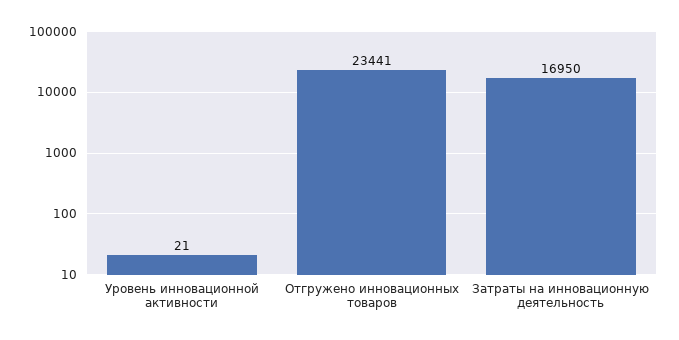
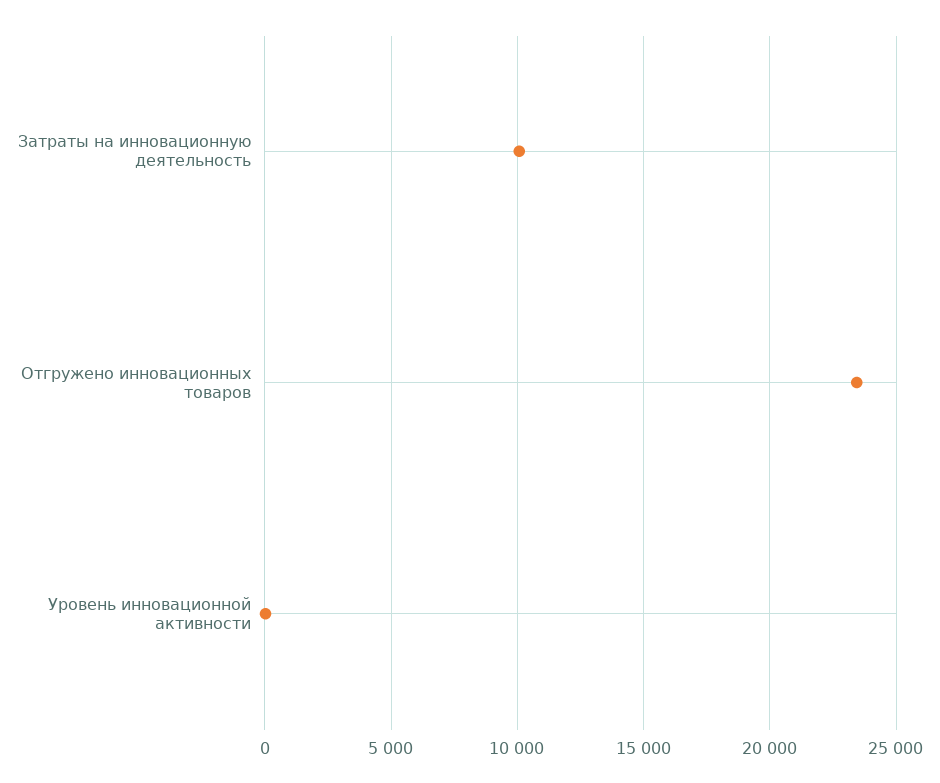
Затраты на инновационную деятельность: 16950 -> 10000

